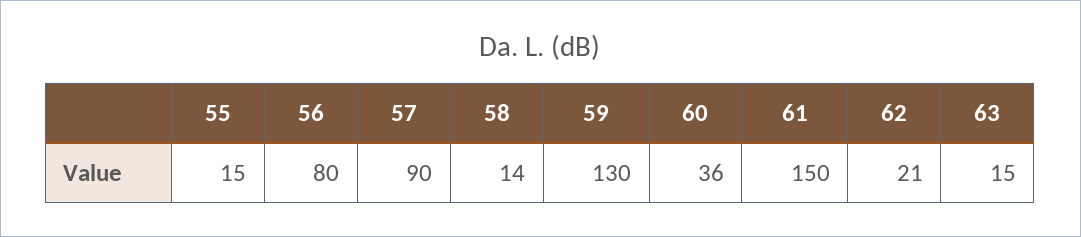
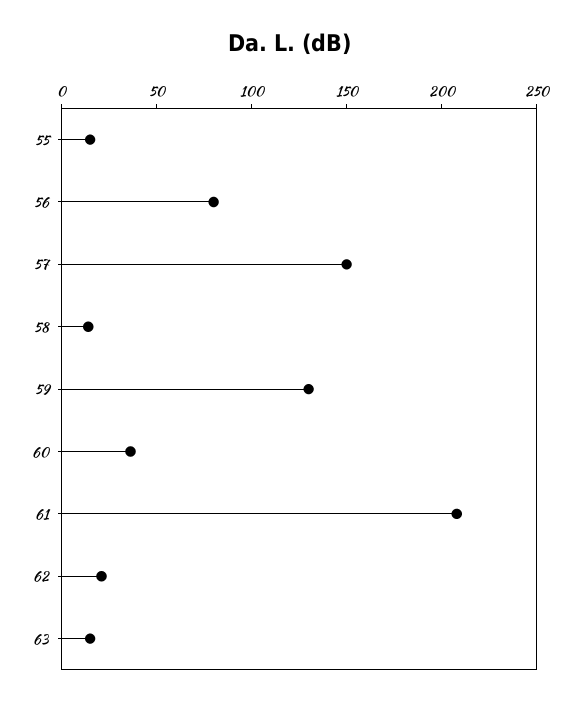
57: 90 -> 150
61: 150 -> 210

